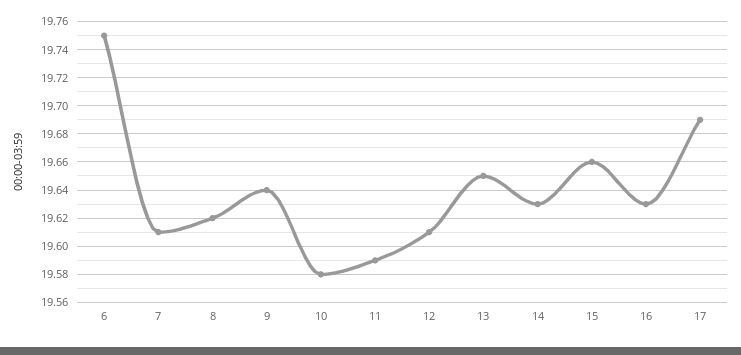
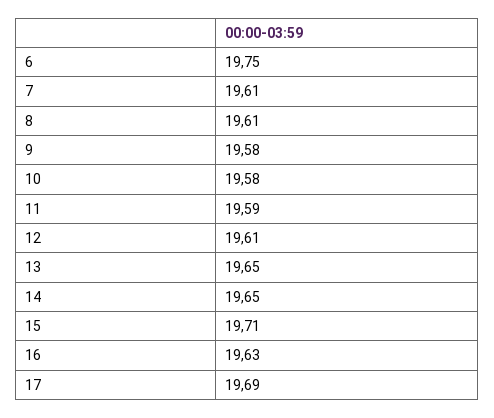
8: 19.62 -> 19.61
9: 19.64 -> 19.58
14: 19.63 -> 19.65
15: 19.66 -> 19.71

